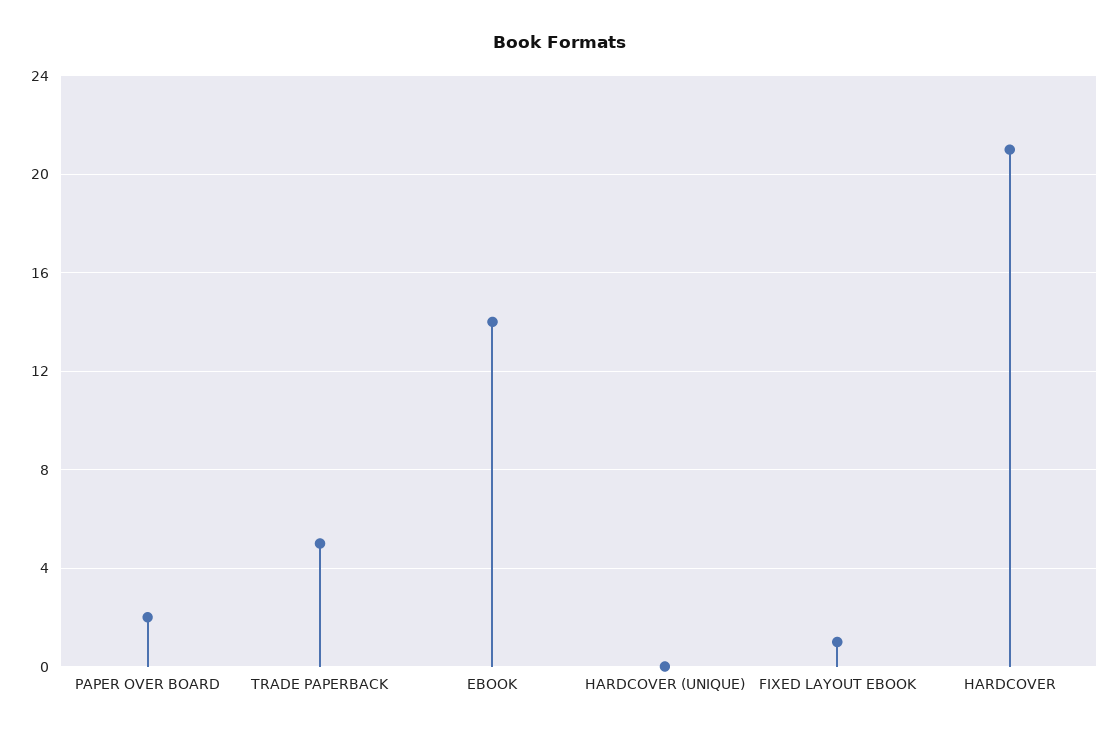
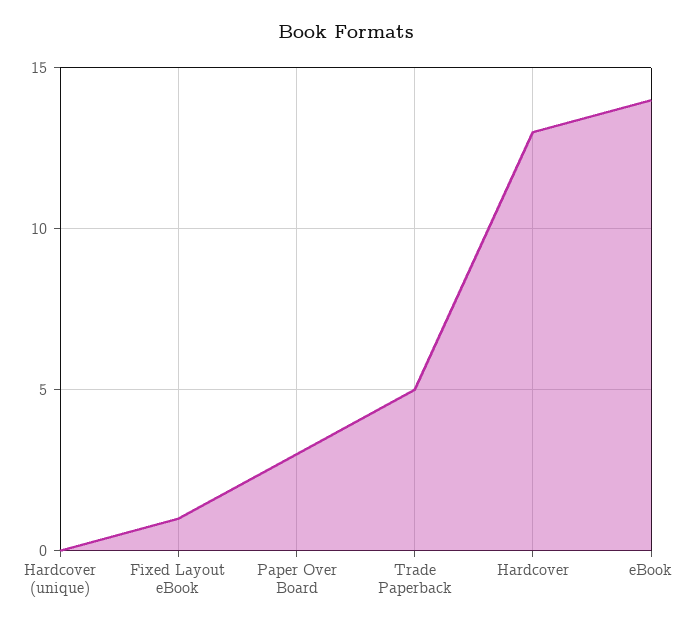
PAPER OVER BOARD: 2 -> 3
HARDCOVER: 21 -> 13

